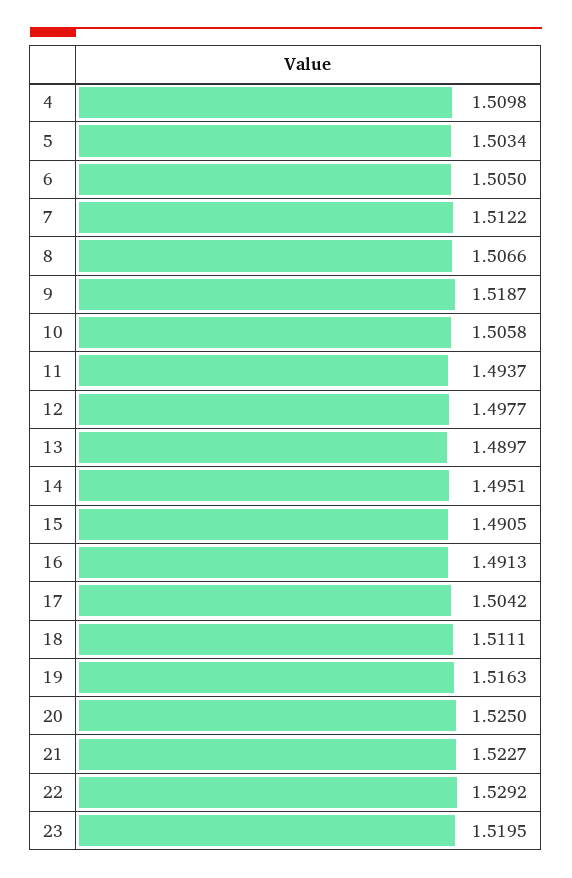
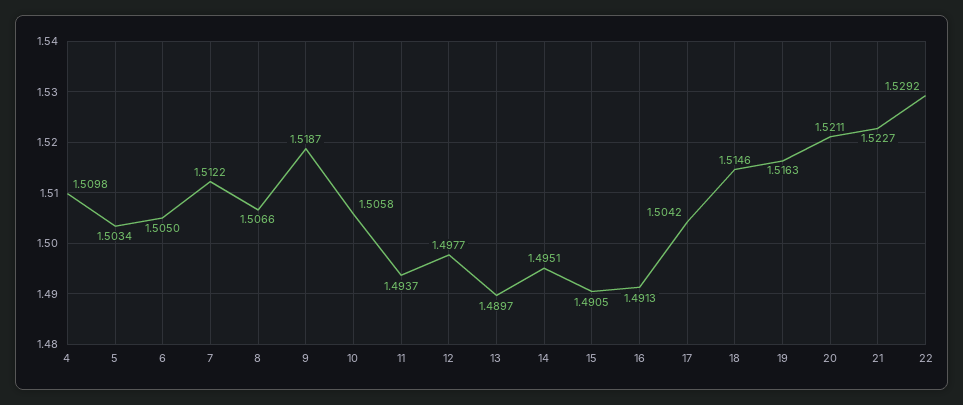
18: 1.5111 -> 1.5146
20: 1.525 -> 1.5211
23: 1.5195 -> none

